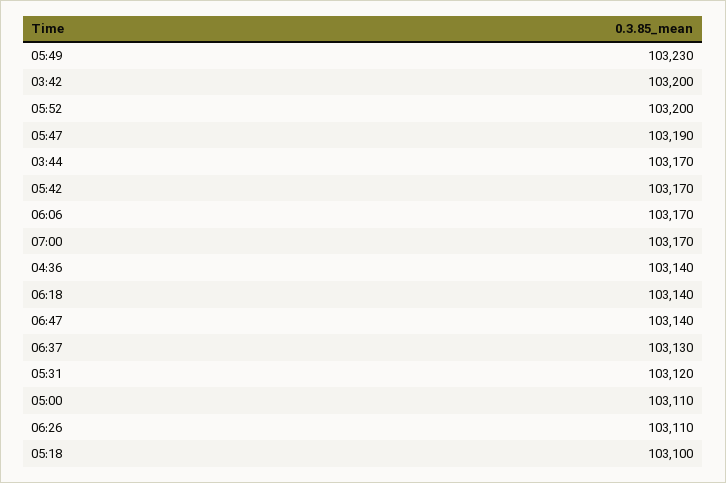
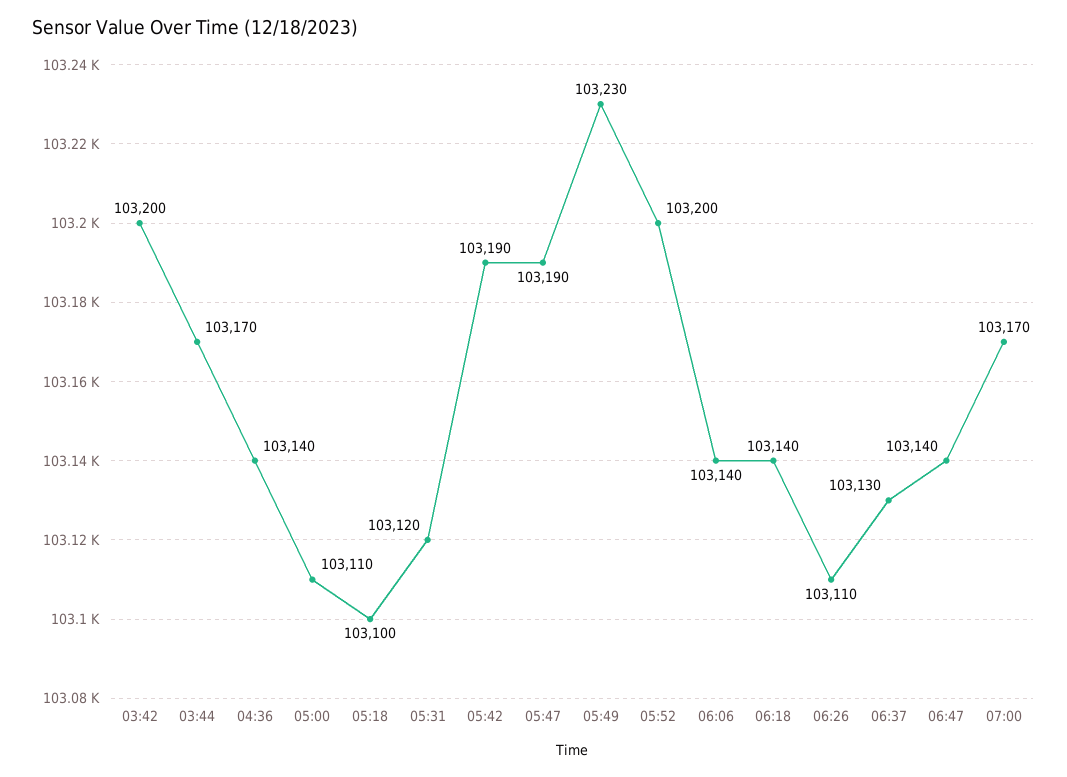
05:42: 103170 -> 103190
06:06: 103170 -> 103140

